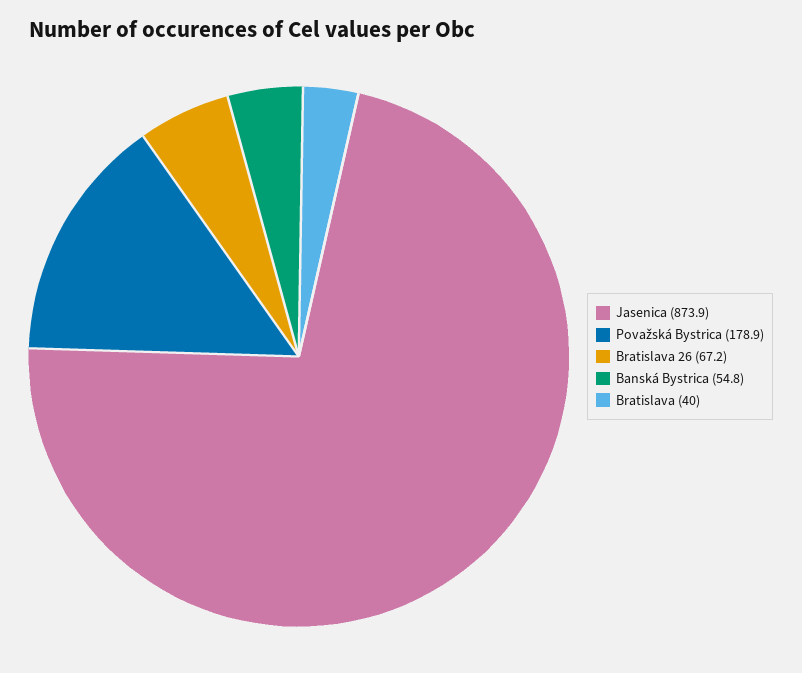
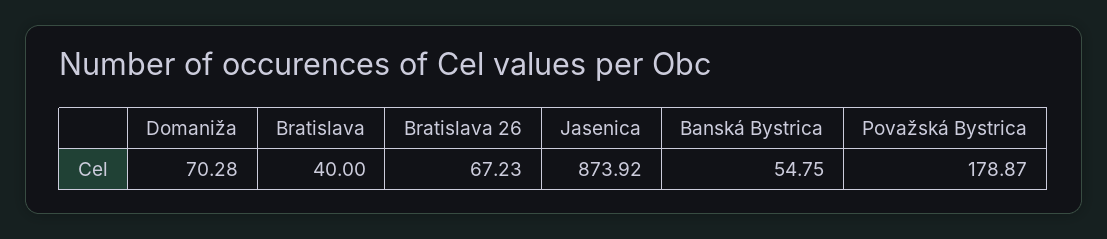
Domaniža: none -> 70.28

